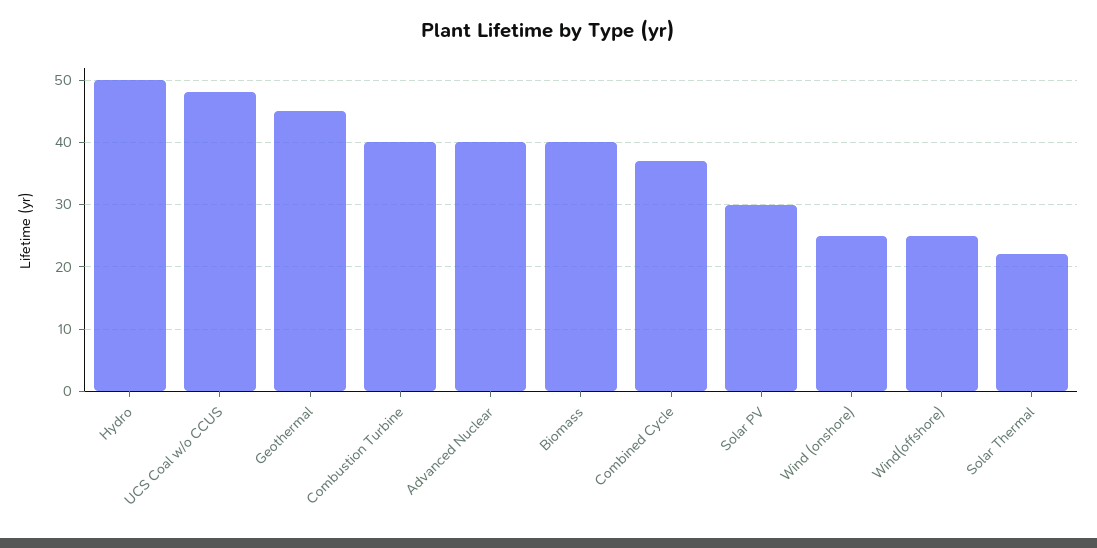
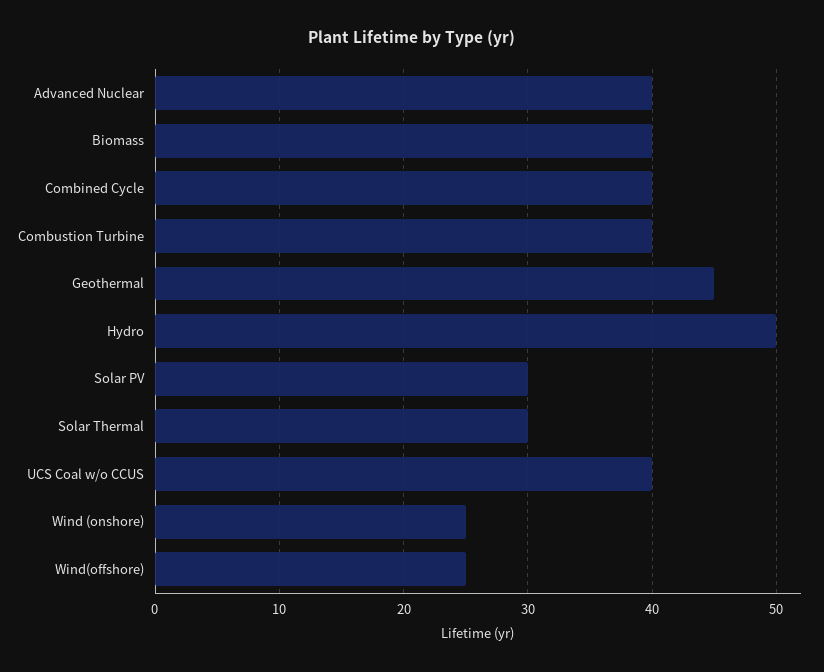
UCS Coal w/o CCUS: 48 -> 40
Combined Cycle: 37 -> 40
Solar Thermal: 22 -> 30

